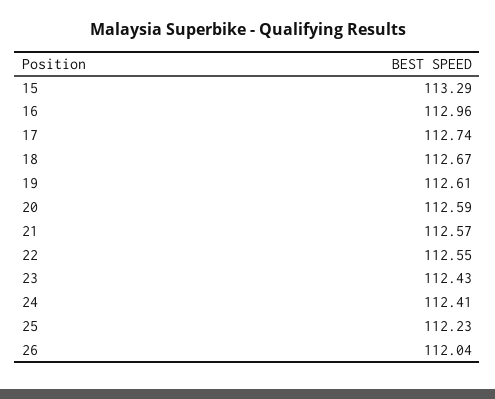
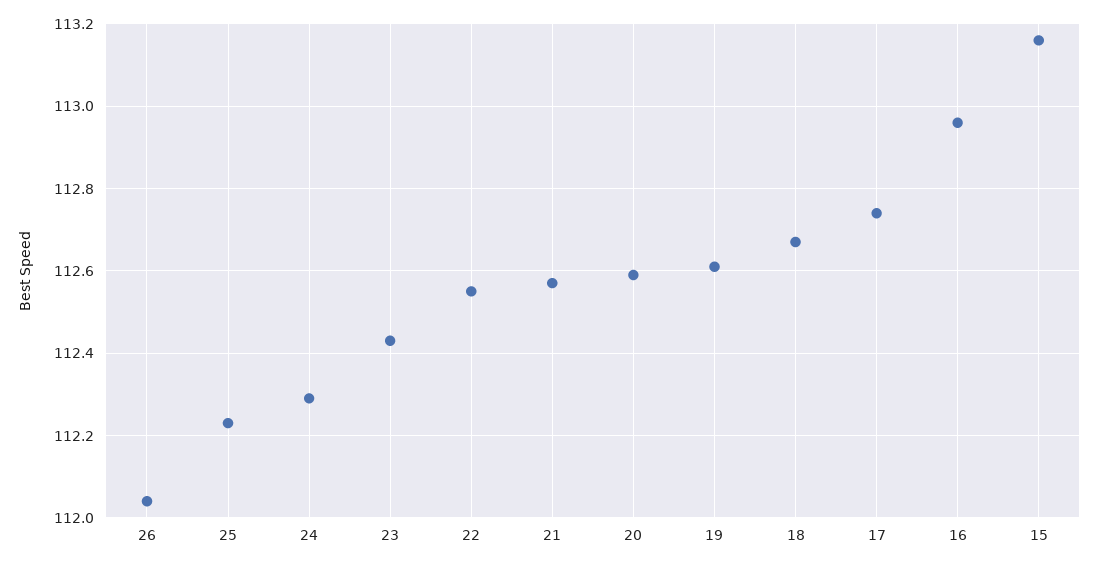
15: 113.29 -> 113.15
24: 112.41 -> 112.3

